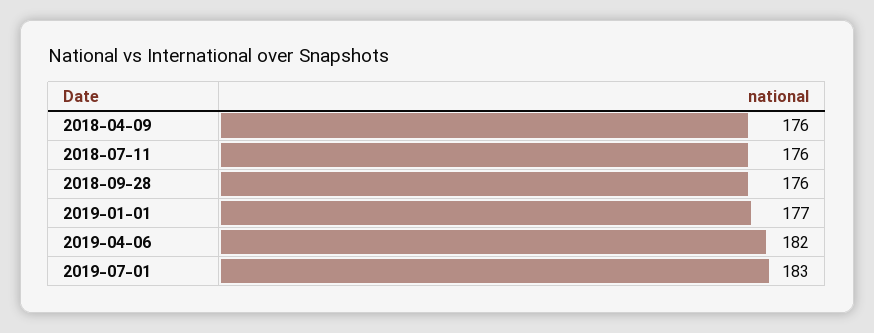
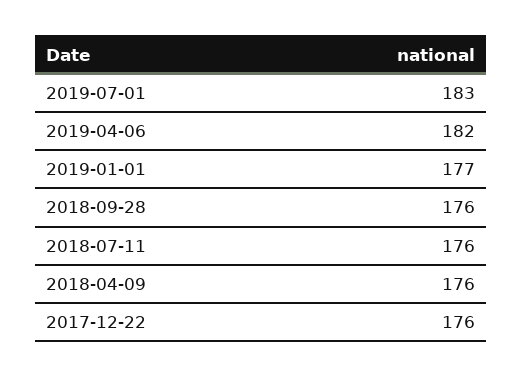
2017-12-22: none -> 176

